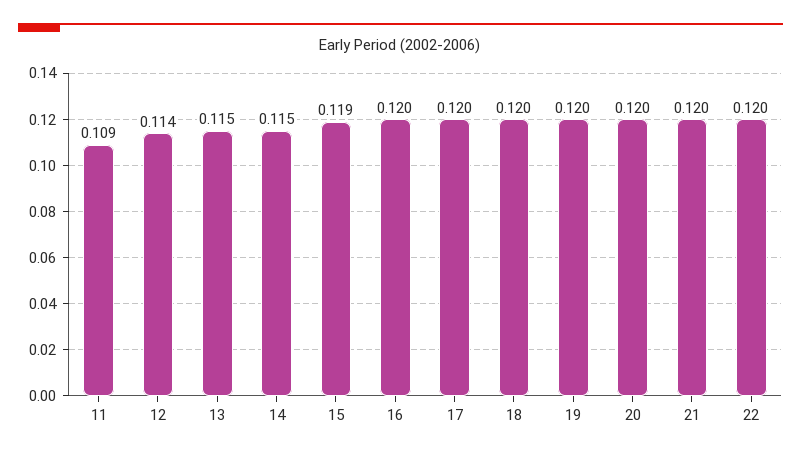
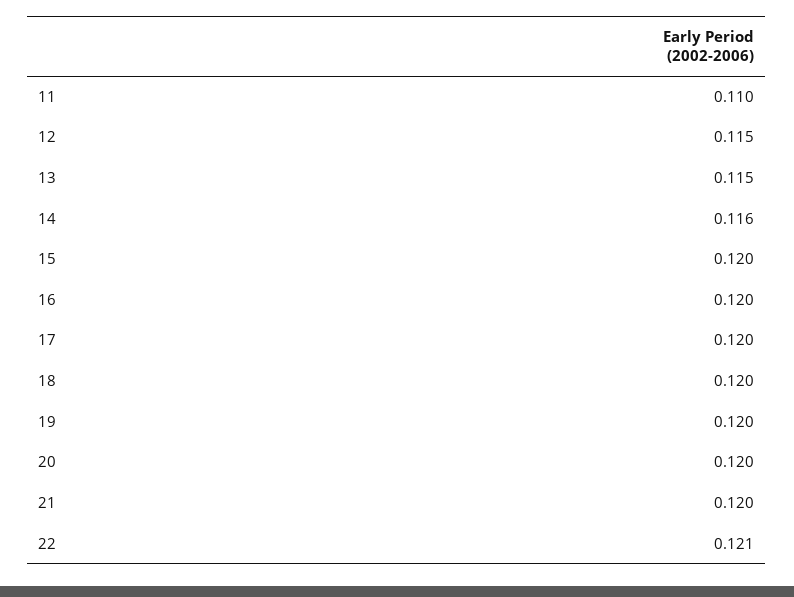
11: 0.109 -> 0.11
12: 0.114 -> 0.115
14: 0.115 -> 0.116
15: 0.119 -> 0.12
22: 0.12 -> 0.121

